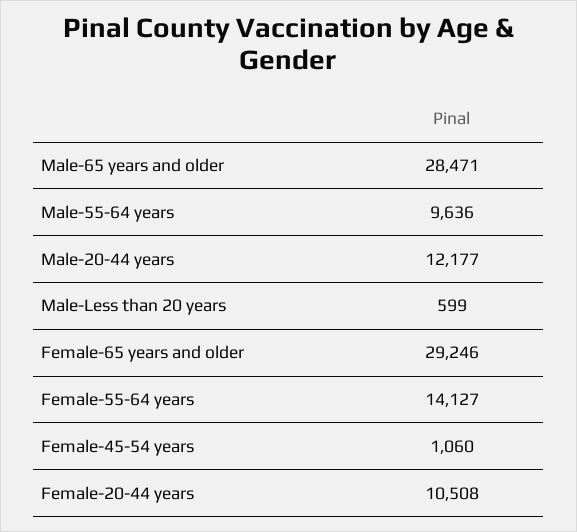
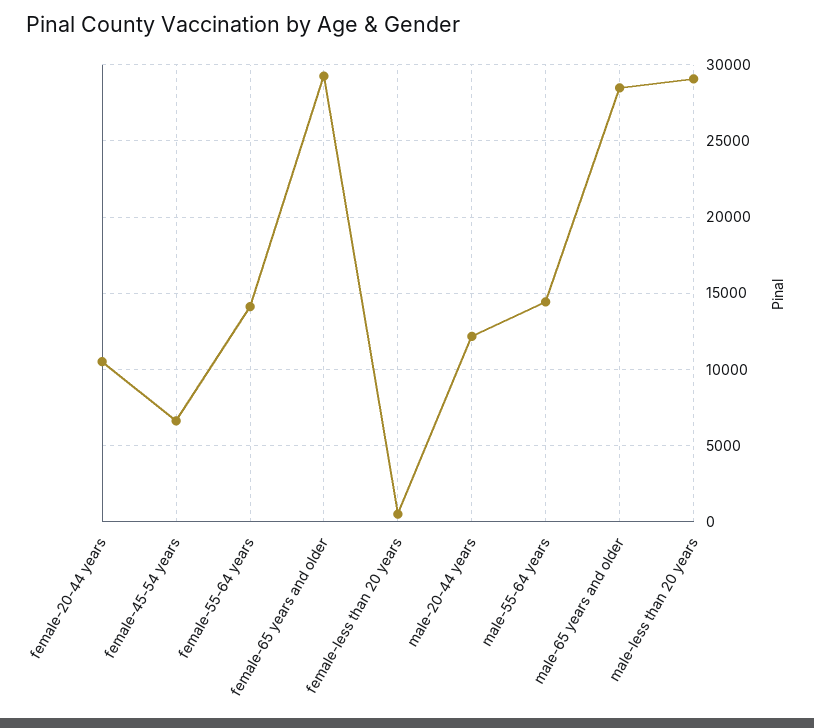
Male-55-64 years: 9636 -> 14500
Male-Less than 20 years: 599 -> 29000
Female-45-54 years: 1060 -> 6500
female-less than 20 years: none -> 500

